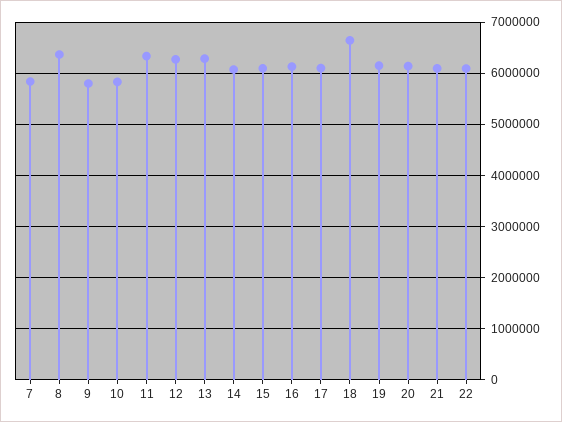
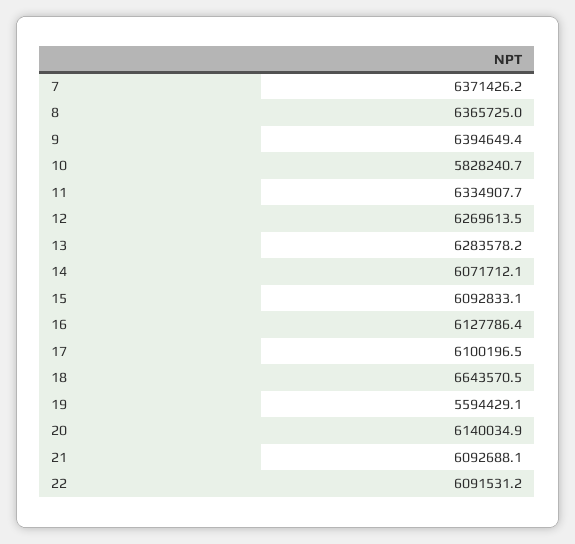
7: 5800000 -> 6371426.2
9: 5800000 -> 6394649.4
19: 6200000 -> 5594429.1

